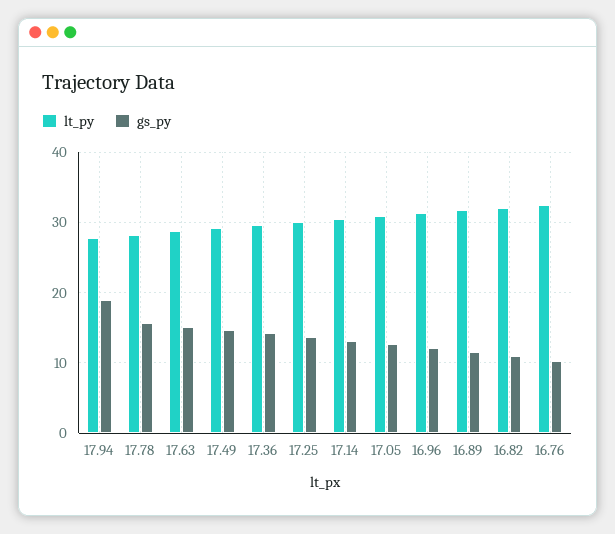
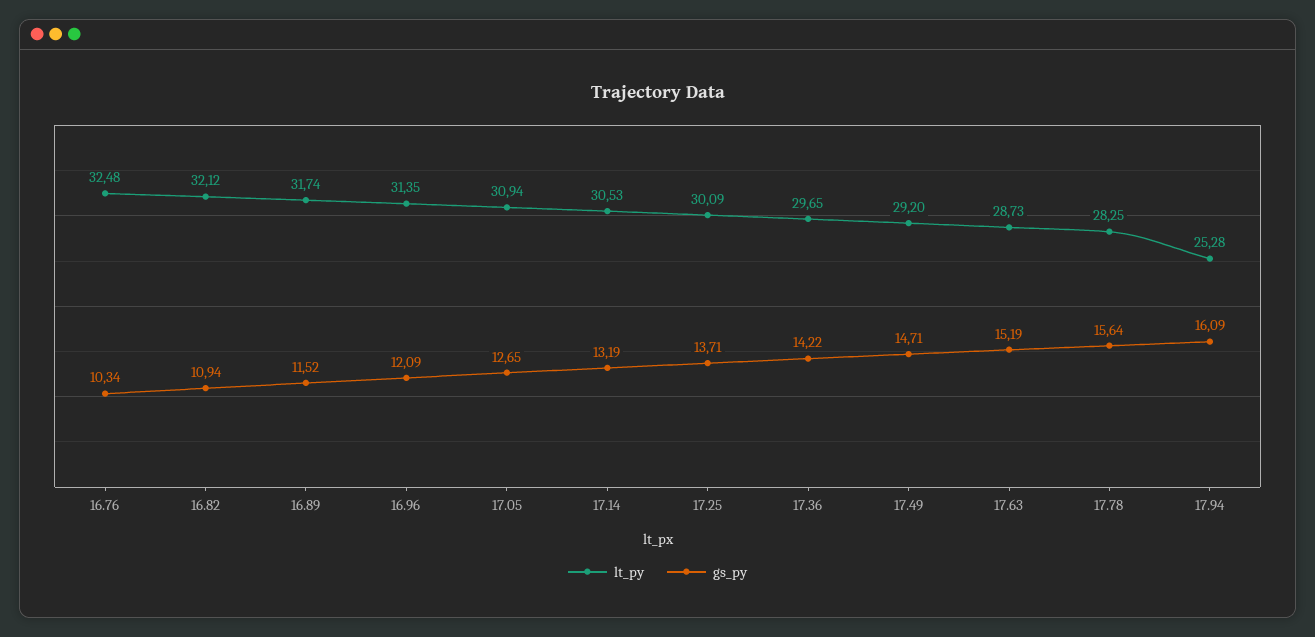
lt_py, 17.94: 28 -> 25.28
gs_py, 17.94: 19 -> 16.09

